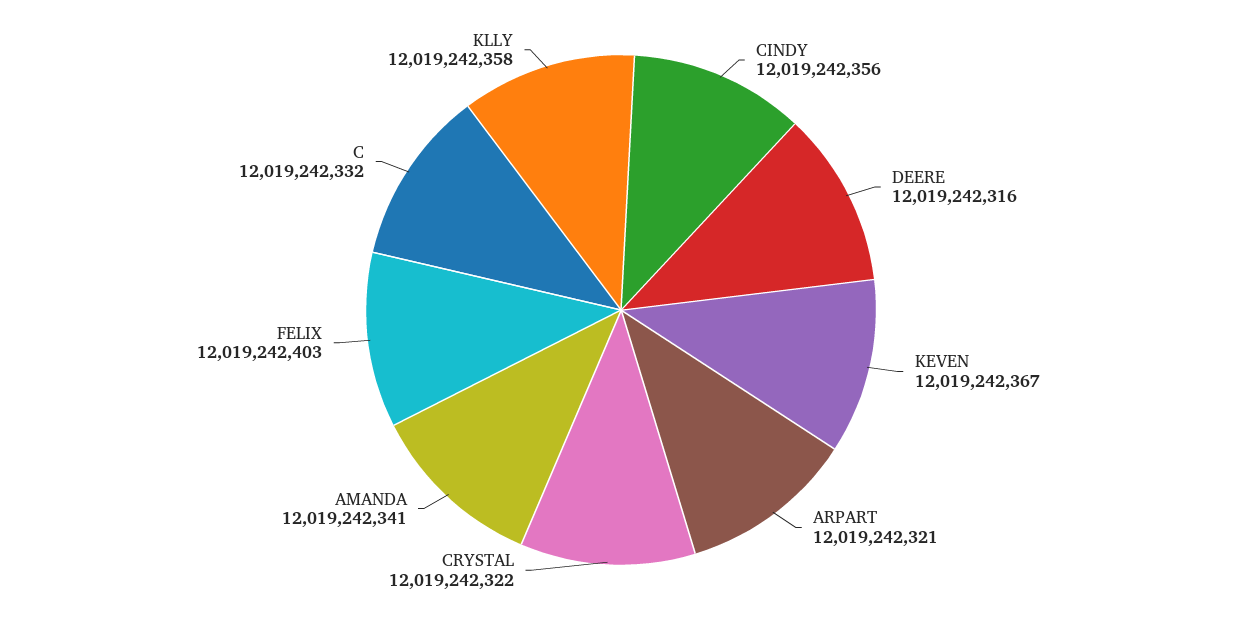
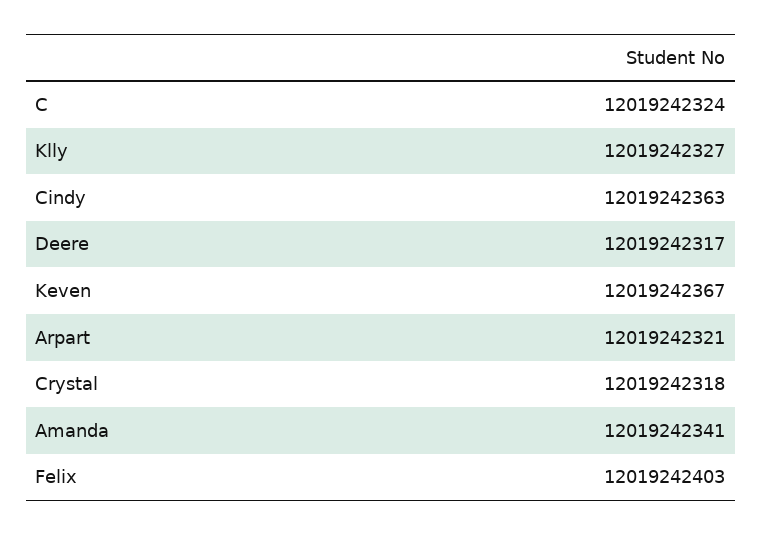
CINDY: 12019242356 -> 12019242363
DEERE: 12019242316 -> 12019242317
CRYSTAL: 12019242322 -> 12019242318
C: 12019242332 -> 12019242324
KLLY: 12019242358 -> 12019242327

